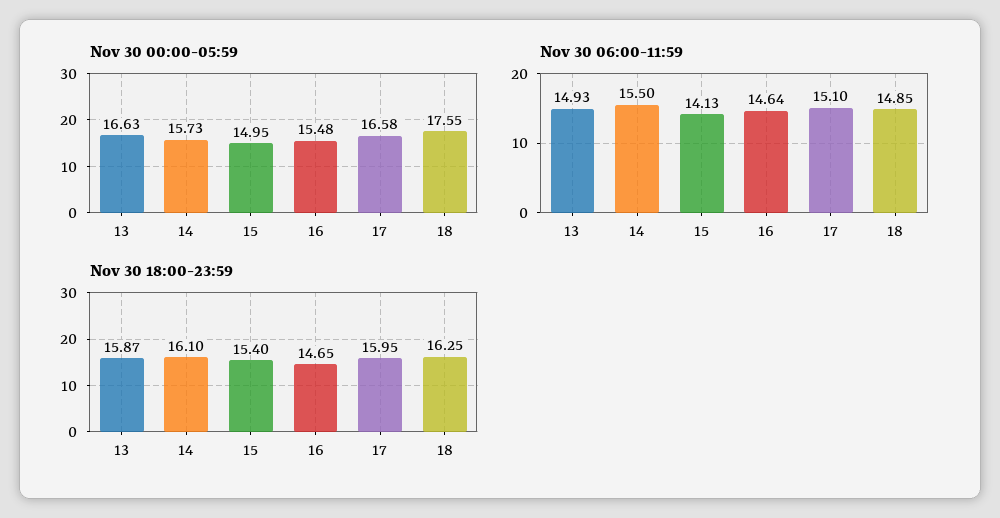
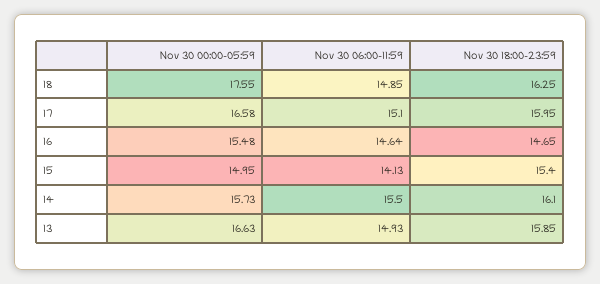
Nov 30 18:00-23:59, 13: 15.87 -> 15.85

